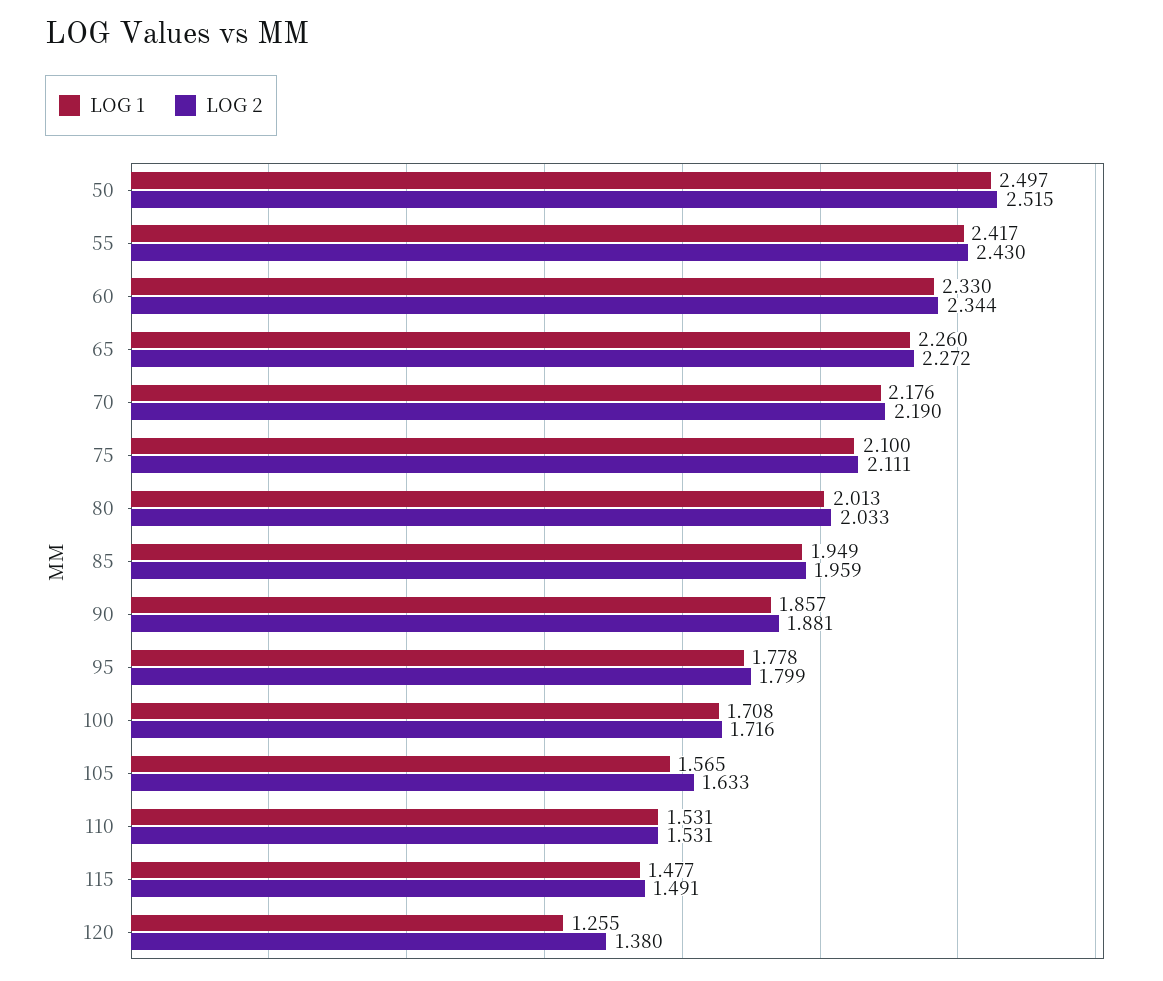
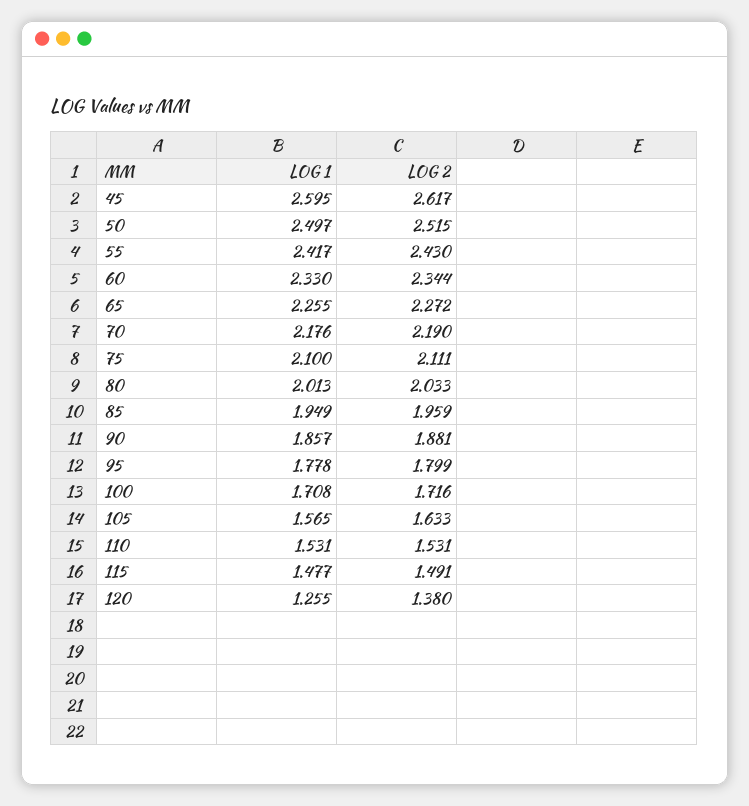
LOG 1, 65: 2.26 -> 2.255
LOG 1, 45: none -> 2.595
LOG 2, 45: none -> 2.617

